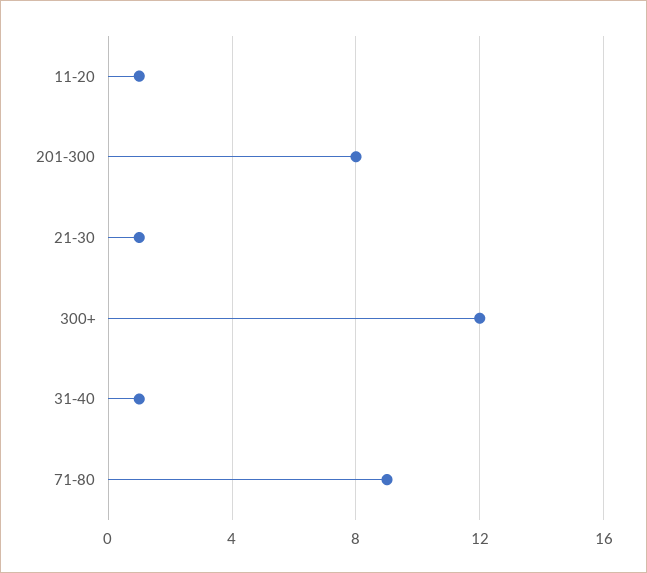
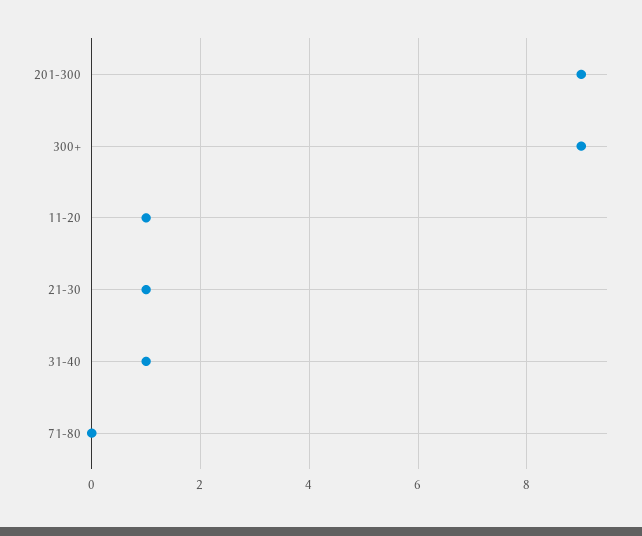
201-300: 8 -> 9
300+: 12 -> 9
71-80: 9 -> 0

